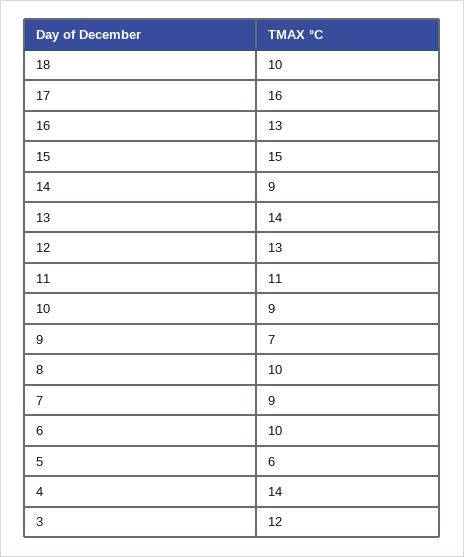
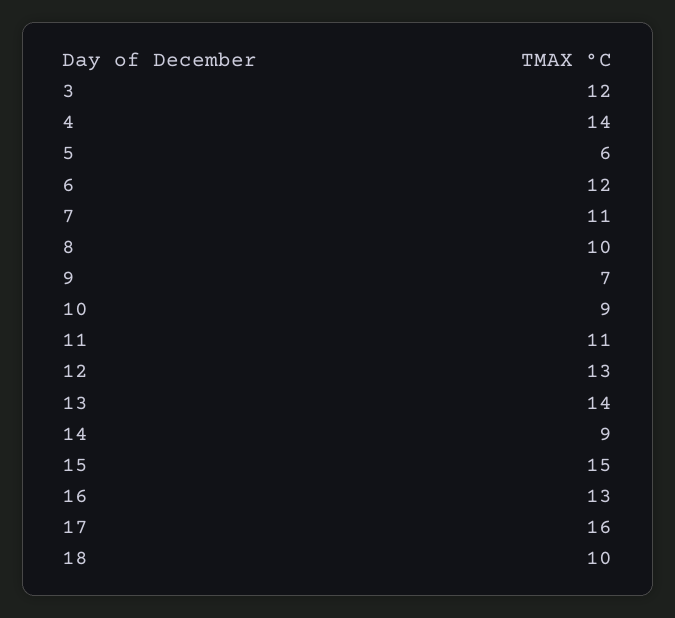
7: 9 -> 11
6: 10 -> 12

